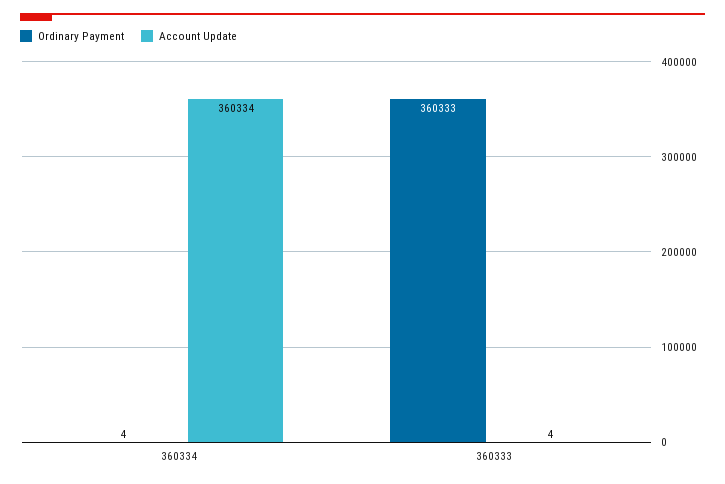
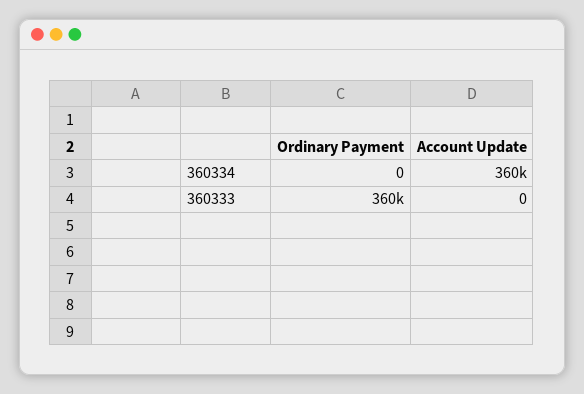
Ordinary Payment, 360334: 4 -> 0
Account Update, 360333: 4 -> 0

